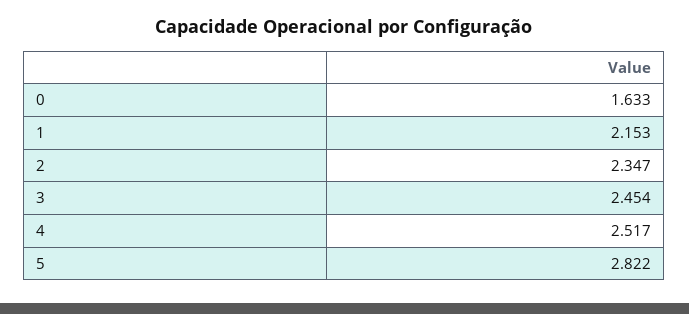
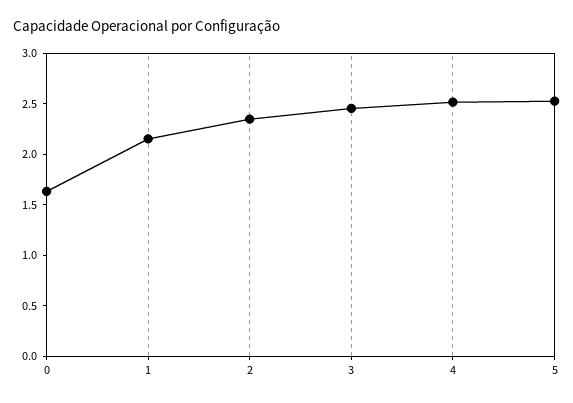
5: 2.822 -> 2.5

